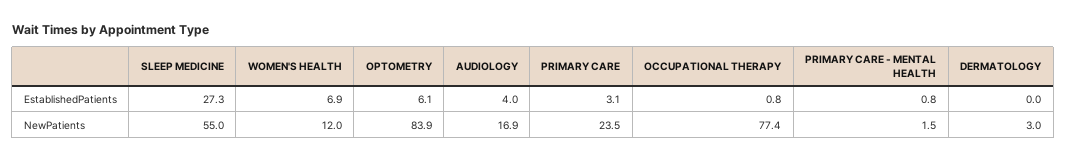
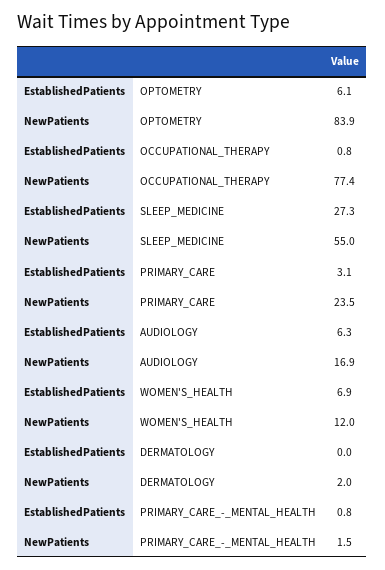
AUDIOLOGY, EstablishedPatients: 4 -> 6.3
DERMATOLOGY, NewPatients: 3 -> 2

